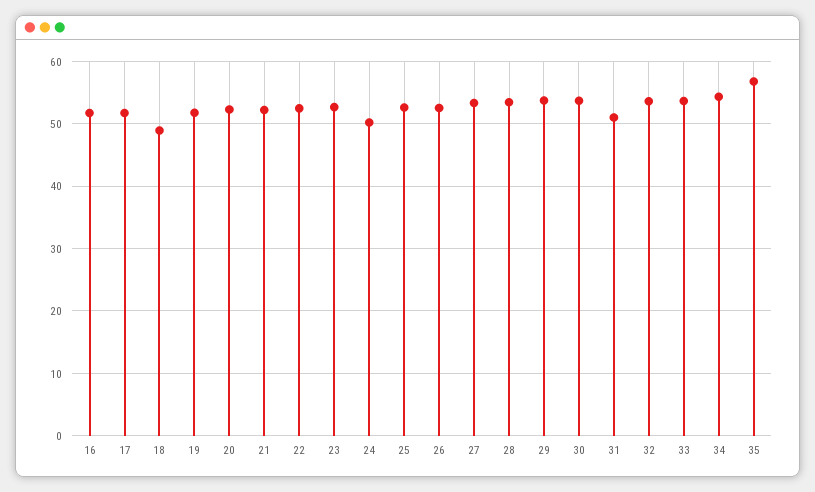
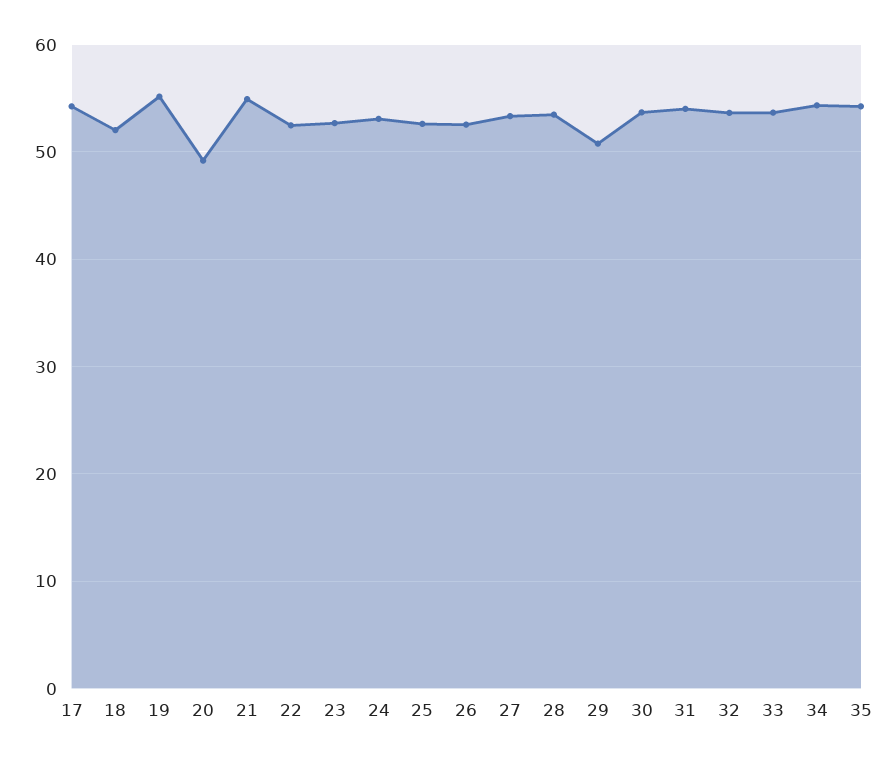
16: 52 -> none
17: 52 -> 54
18: 49 -> 52
19: 52 -> 55
20: 52 -> 49
21: 52 -> 55
24: 50 -> 53
29: 54 -> 51
31: 51 -> 54
35: 57 -> 54

